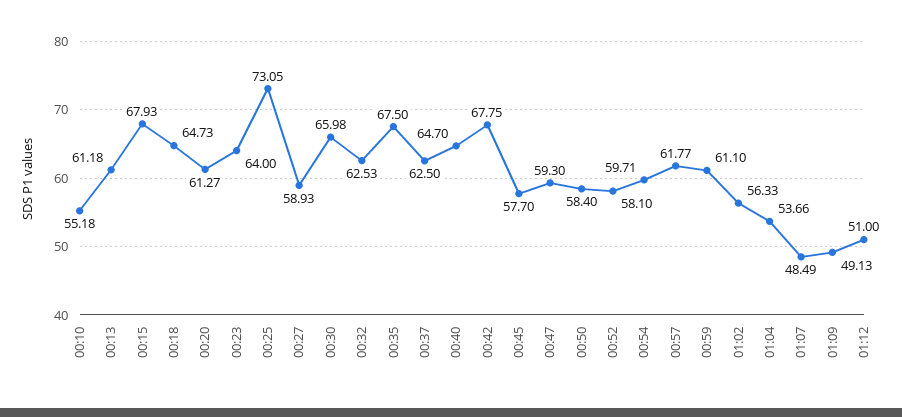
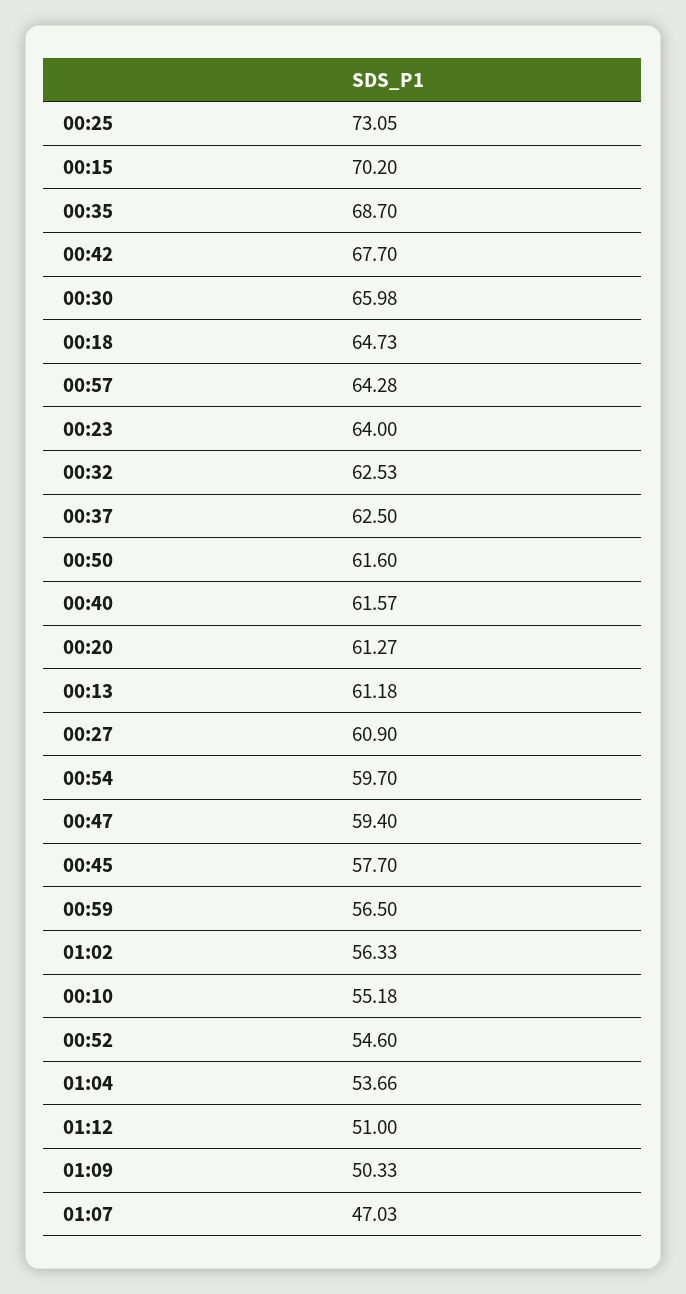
00:15: 67.93 -> 70.2
00:27: 58.93 -> 60.9
00:35: 67.5 -> 68.7
00:40: 64.7 -> 61.57
00:42: 67.75 -> 67.7
00:47: 59.3 -> 59.4
00:50: 58.4 -> 61.6
00:52: 58.1 -> 54.6
00:54: 59.71 -> 59.7
00:57: 61.77 -> 64.28
00:59: 61.1 -> 56.5
01:07: 48.49 -> 47.03
01:09: 49.13 -> 50.33

